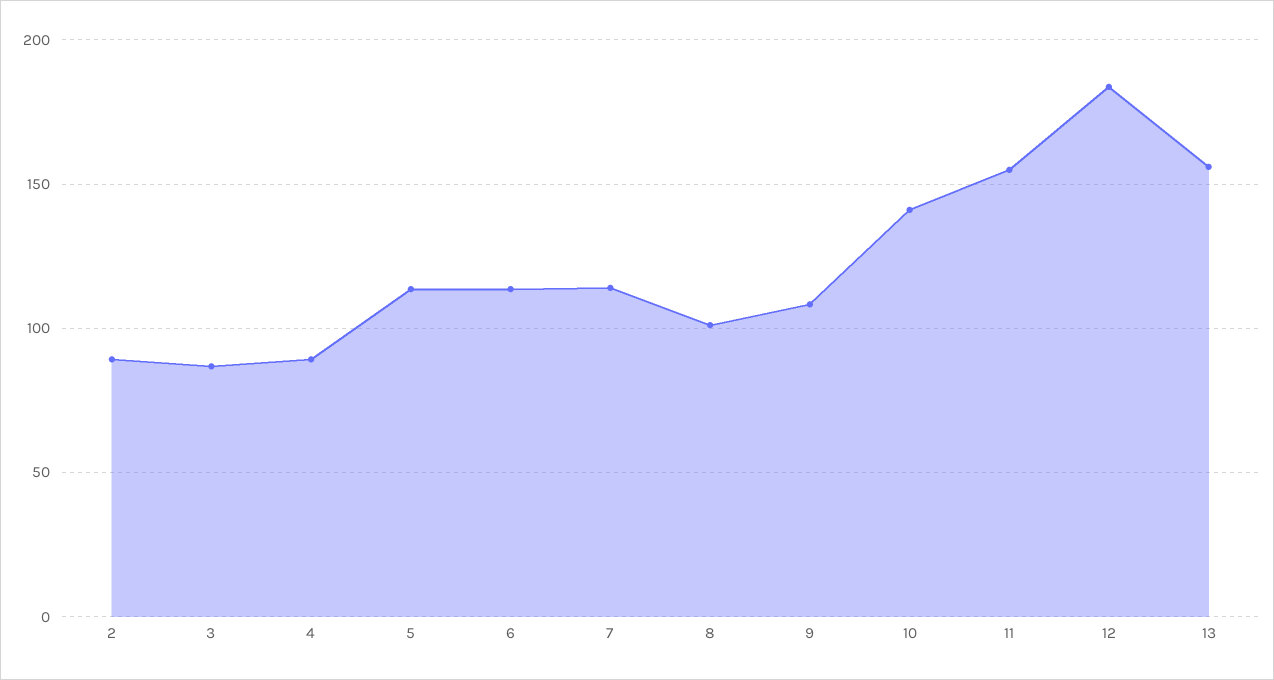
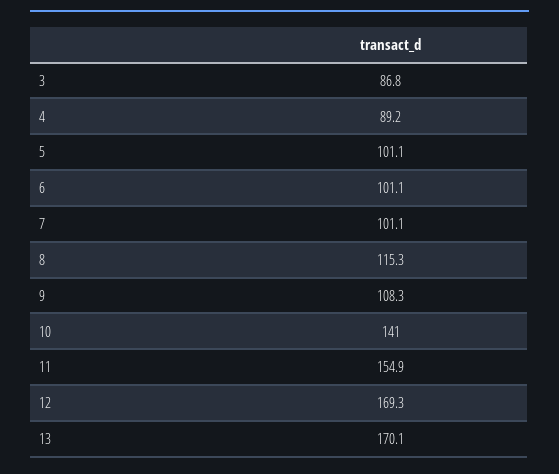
2: 90 -> none
5: 115 -> 101.1
6: 115 -> 101.1
7: 115 -> 101.1
8: 100 -> 115.3
12: 185 -> 169.3
13: 155 -> 170.1

